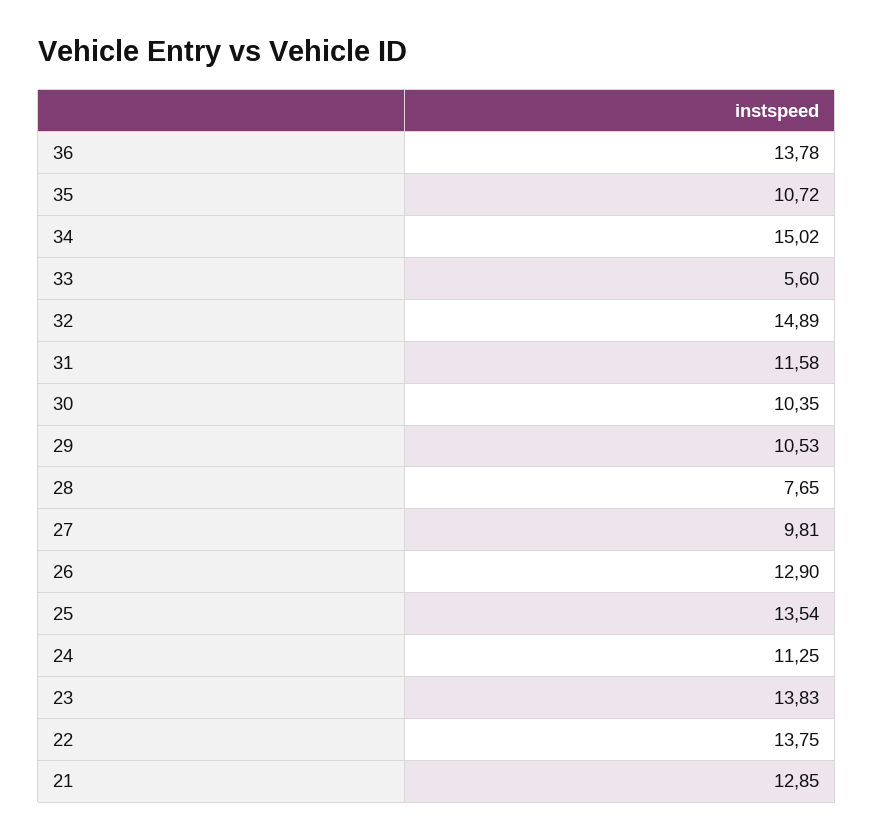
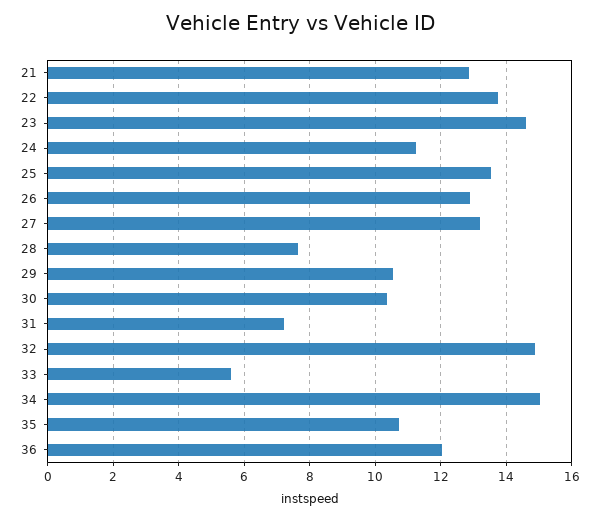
36: 13.78 -> 12
31: 11.58 -> 7.2
27: 9.81 -> 13.2
23: 13.83 -> 14.6

